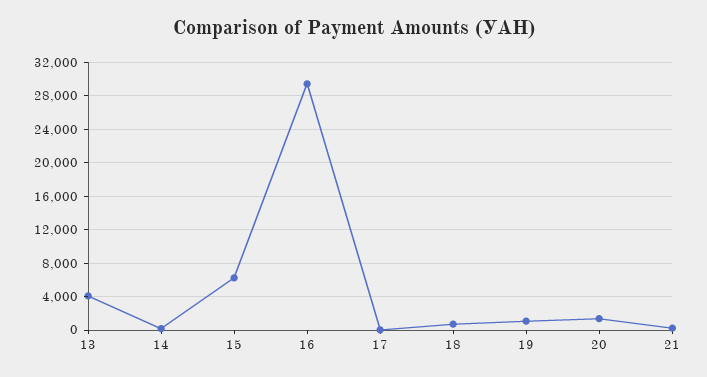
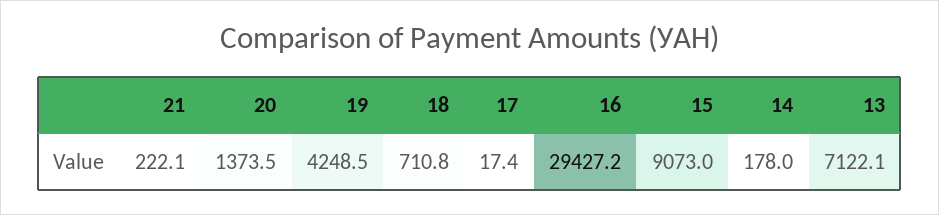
13: 4000 -> 7122.1
15: 6000 -> 9073
19: 1000 -> 4248.5

